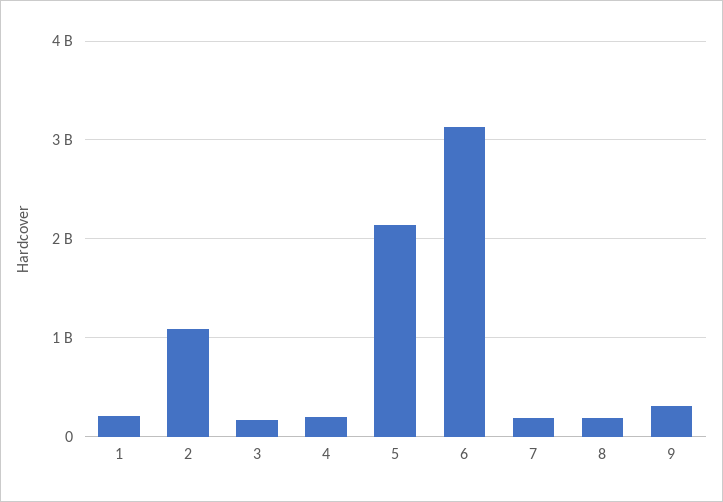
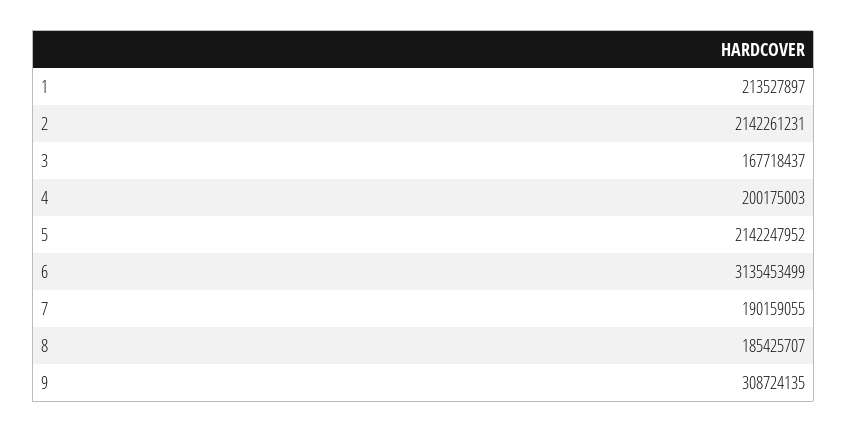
2: 1100000000 -> 2142261231

